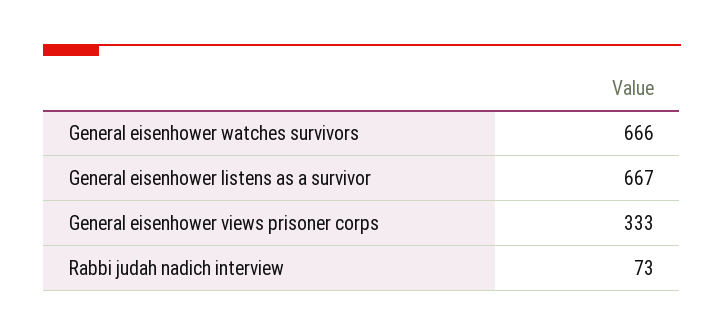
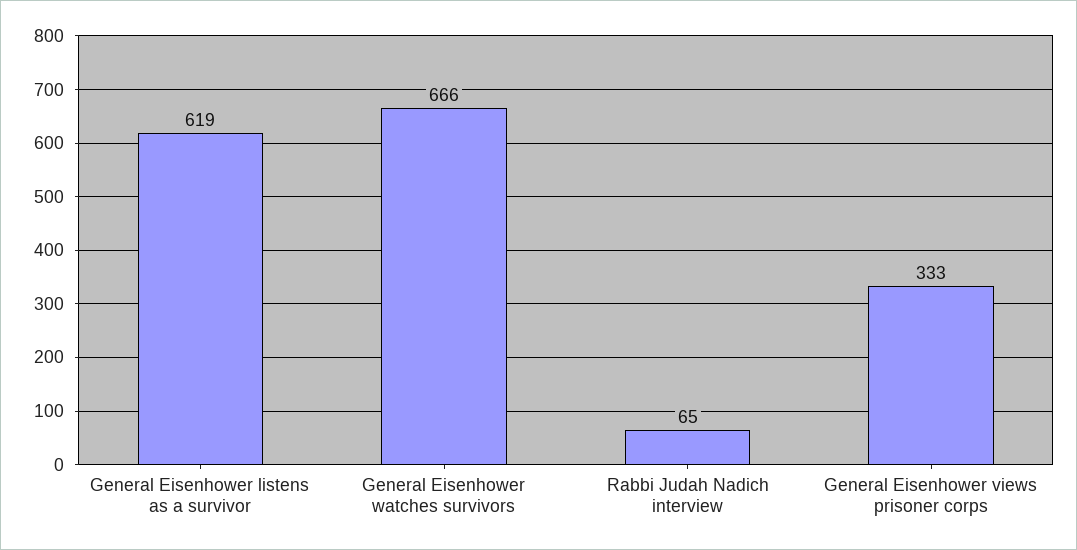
General eisenhower listens as a survivor: 667 -> 619
Rabbi judah nadich interview: 73 -> 65

